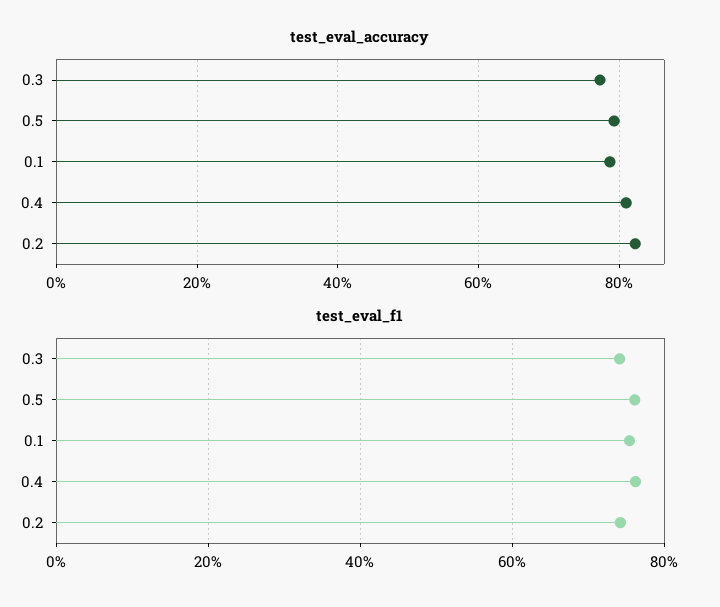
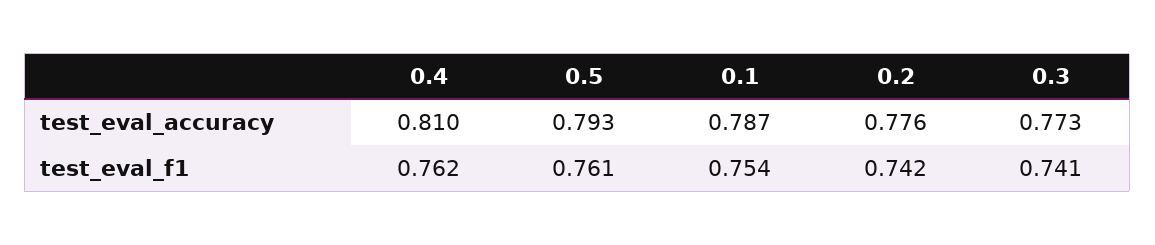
test_eval_accuracy, 0.2: 0.82 -> 0.776

